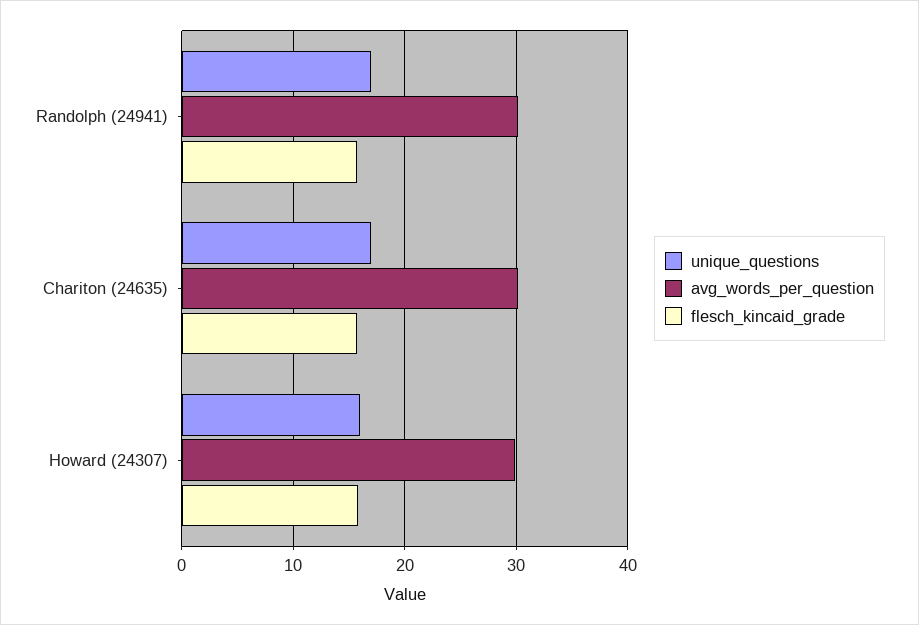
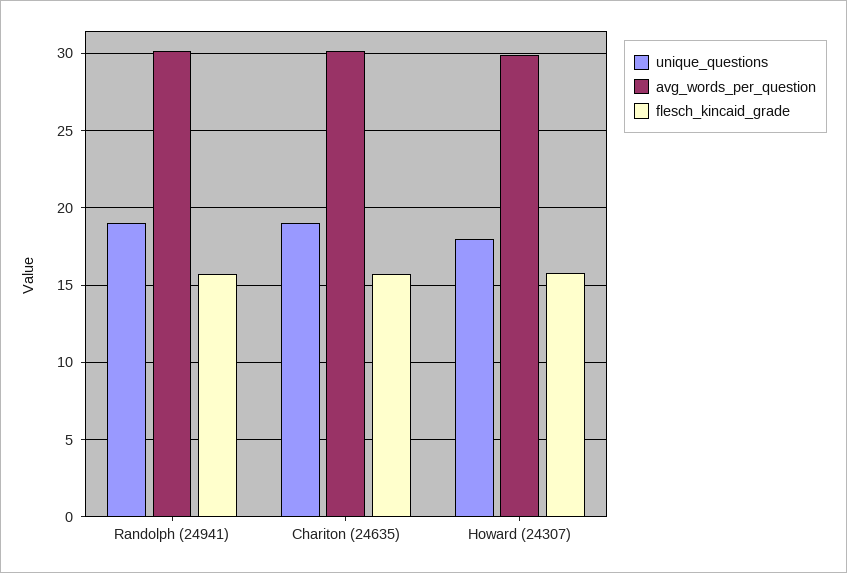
unique_questions, Randolph (24941): 17 -> 19
unique_questions, Chariton (24635): 17 -> 19
unique_questions, Howard (24307): 16 -> 18

